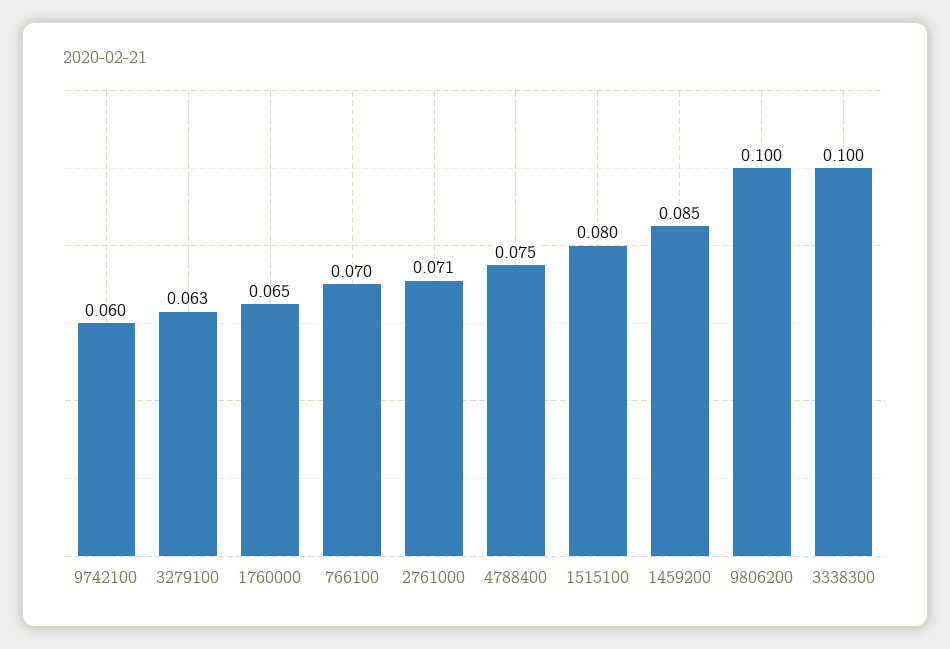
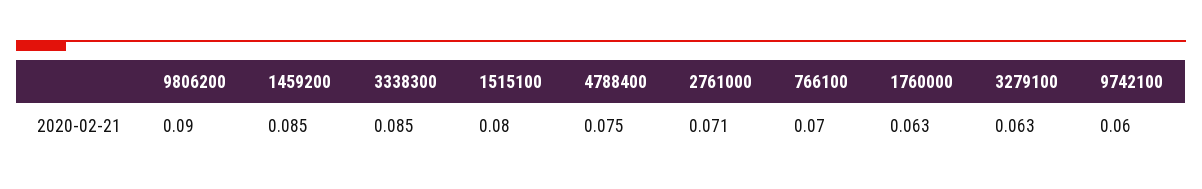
1760000: 0.065 -> 0.063
9806200: 0.1 -> 0.09
3338300: 0.1 -> 0.085

